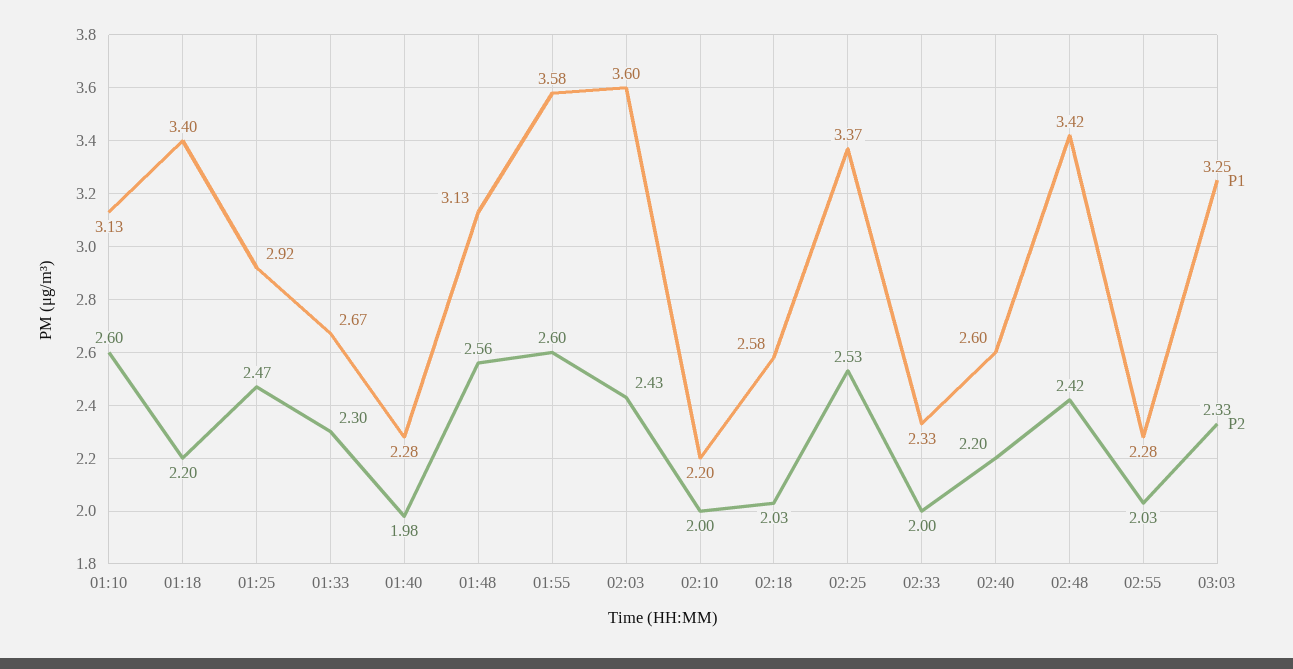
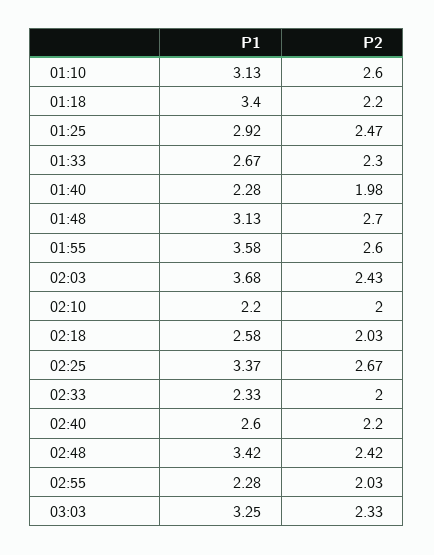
P2, 01:48: 2.56 -> 2.7
P1, 02:03: 3.6 -> 3.68
P2, 02:25: 2.53 -> 2.67

